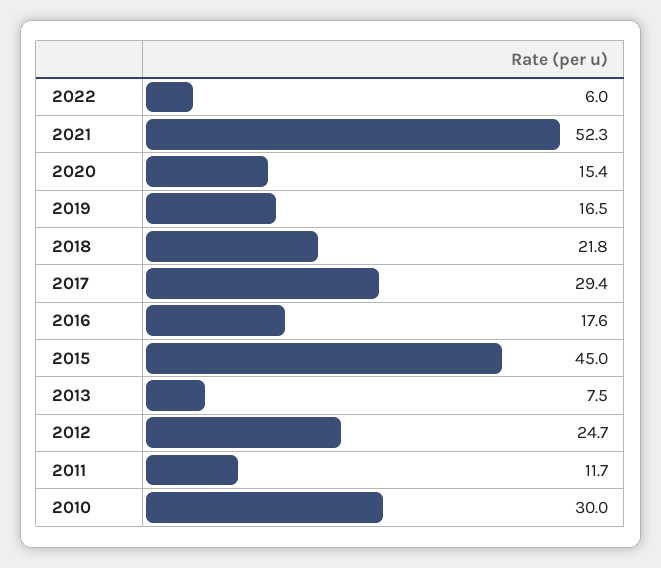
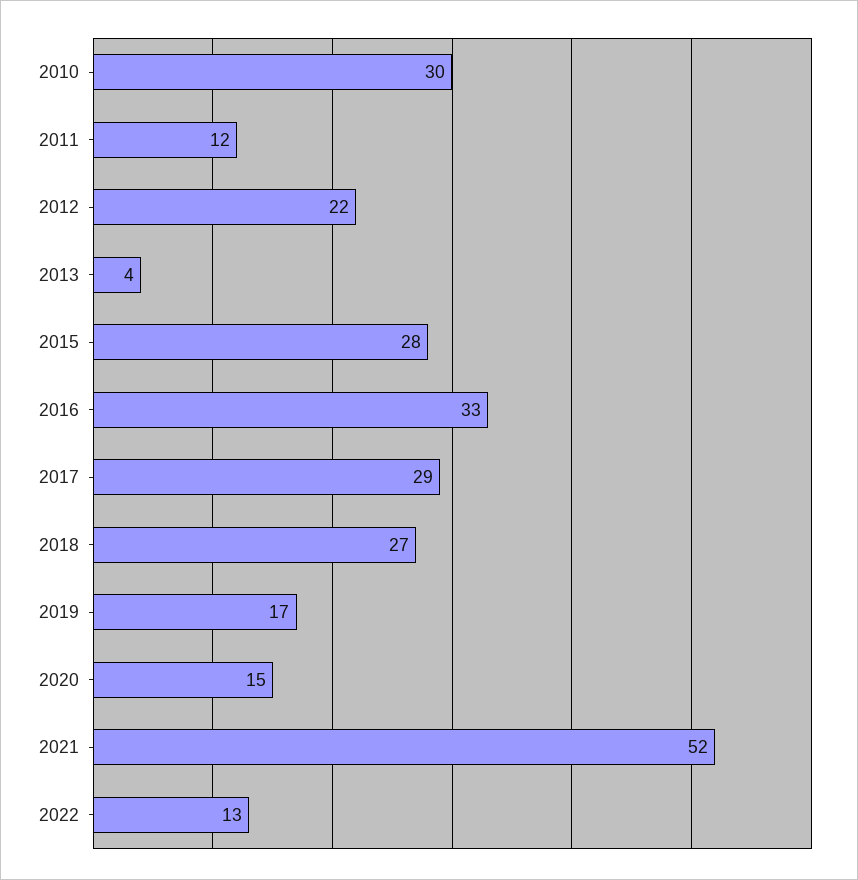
2022: 6 -> 13
2018: 21.8 -> 27
2016: 17.6 -> 33
2015: 45 -> 28
2013: 7.5 -> 4
2012: 24.7 -> 22

